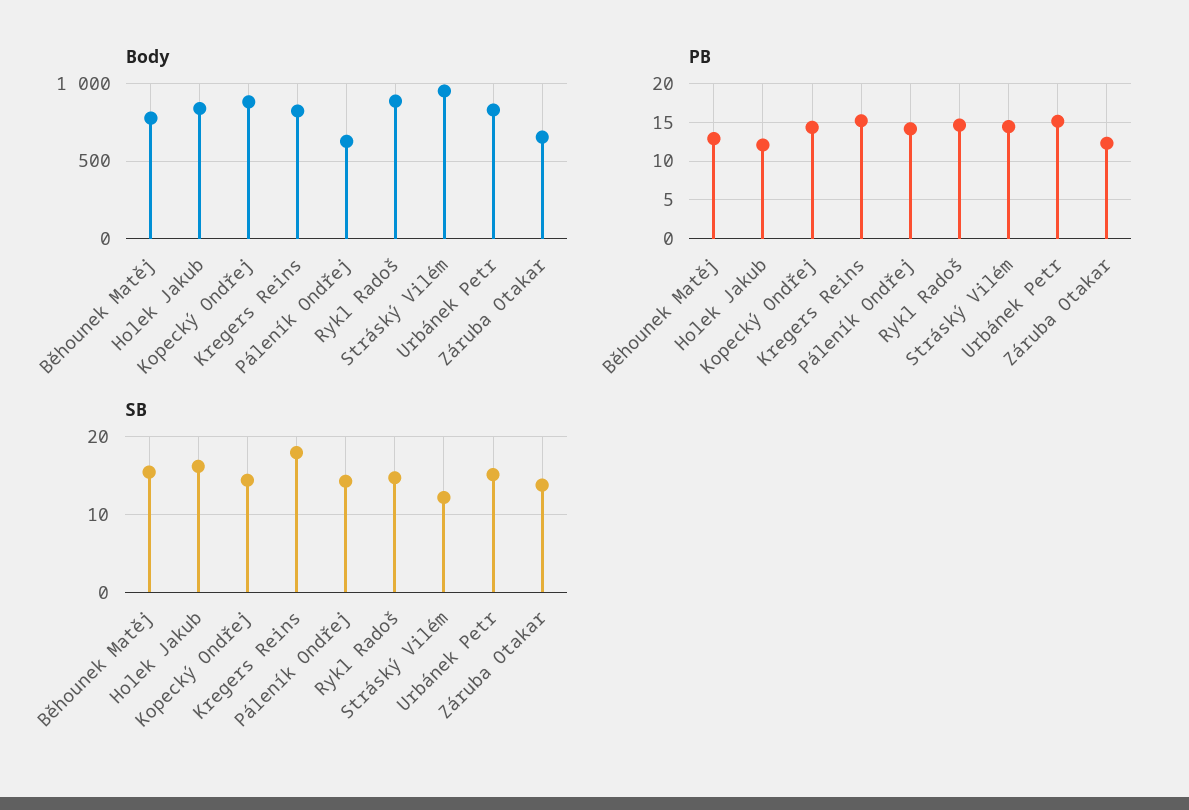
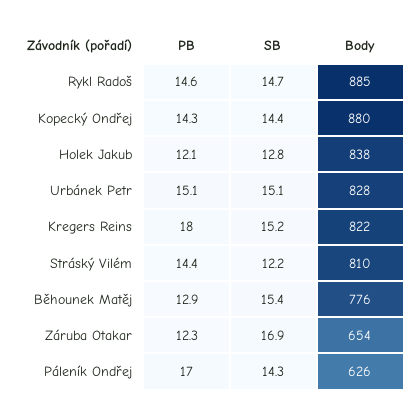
Body, Stráský Vilém: 950 -> 810
PB, Kregers Reins: 15 -> 18
PB, Páleník Ondřej: 14 -> 17
SB, Holek Jakub: 16 -> 12.8
SB, Kregers Reins: 18 -> 15.2
SB, Záruba Otakar: 14 -> 16.9

